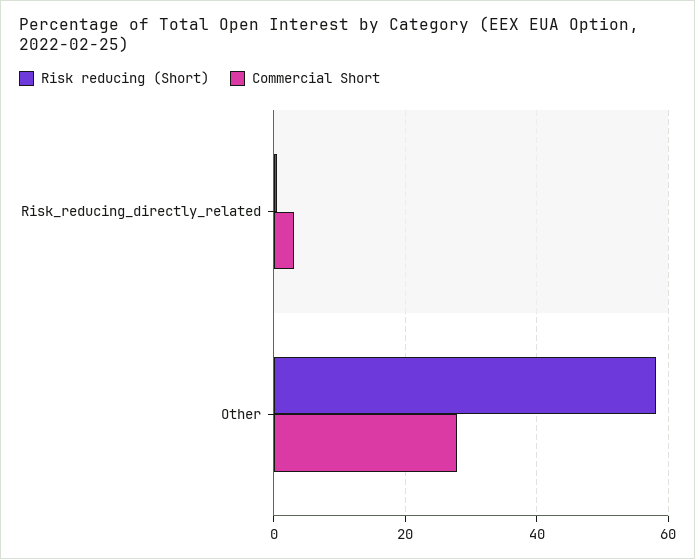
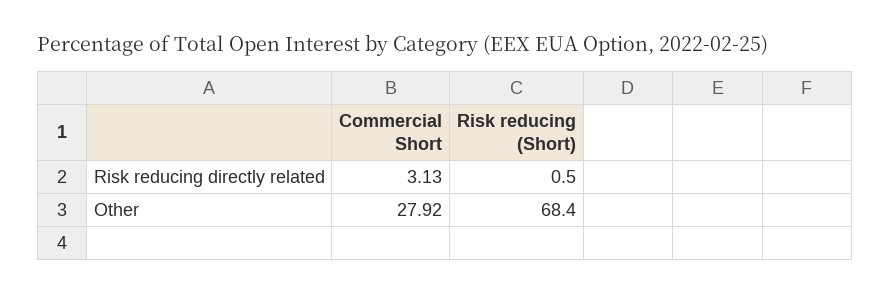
Risk reducing (Short), Other: 58 -> 68.4

